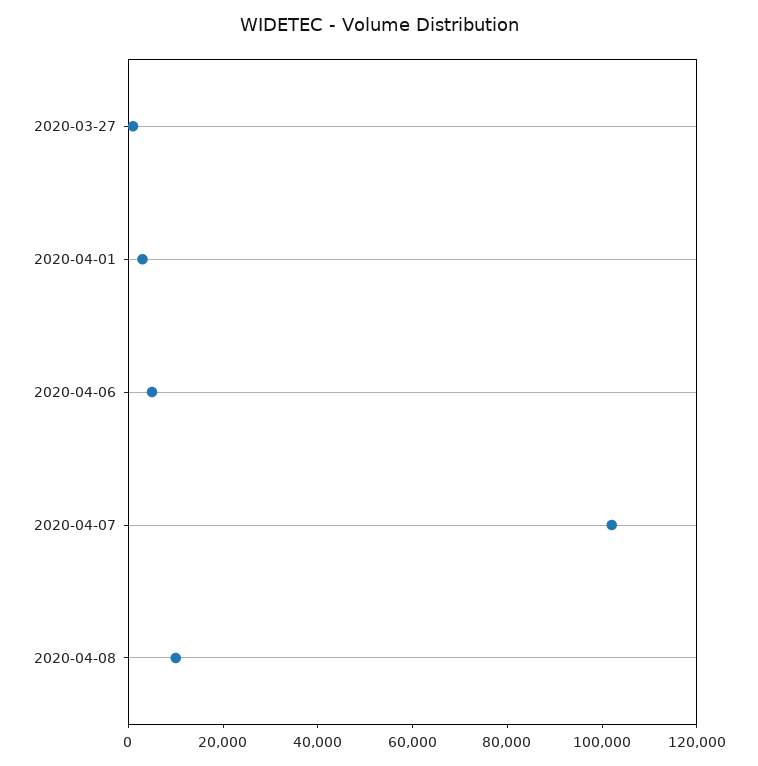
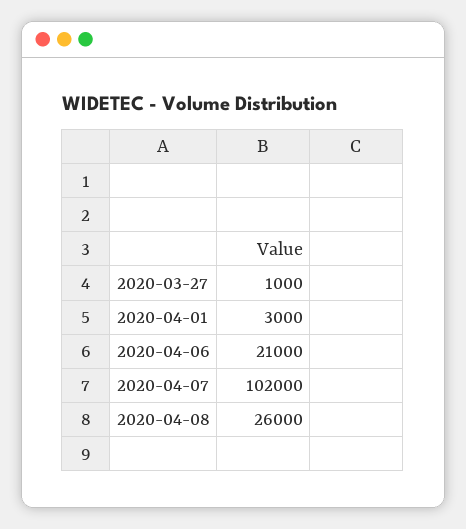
2020-04-06: 5000 -> 21000
2020-04-08: 10000 -> 26000

